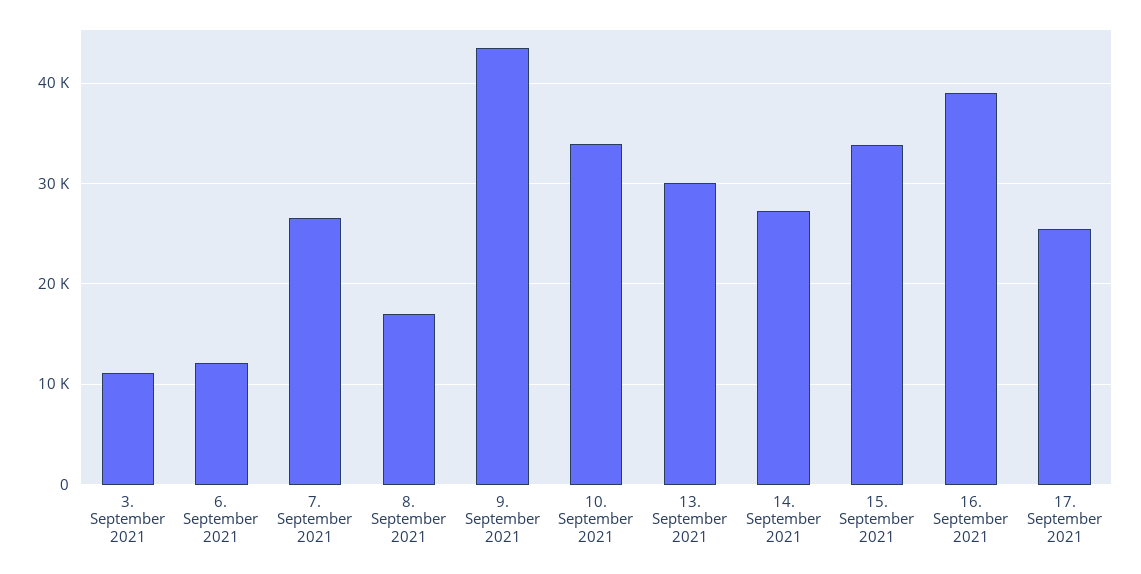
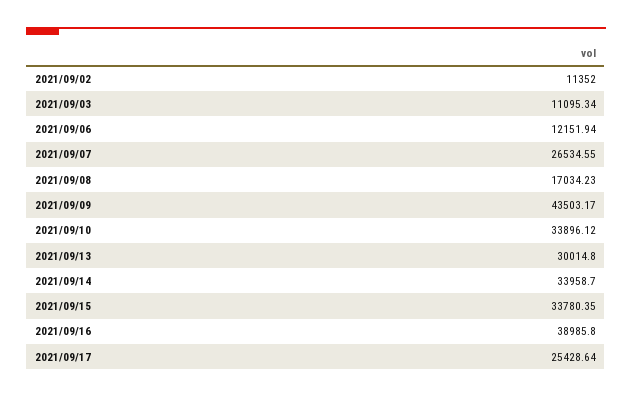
14. September 2021: 27000 -> 33958.7
2021/09/02: none -> 11352

